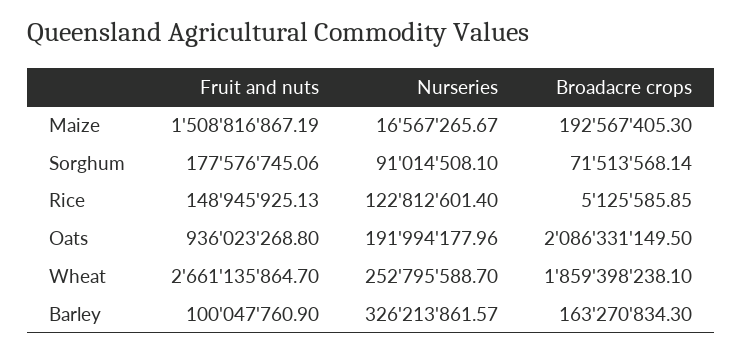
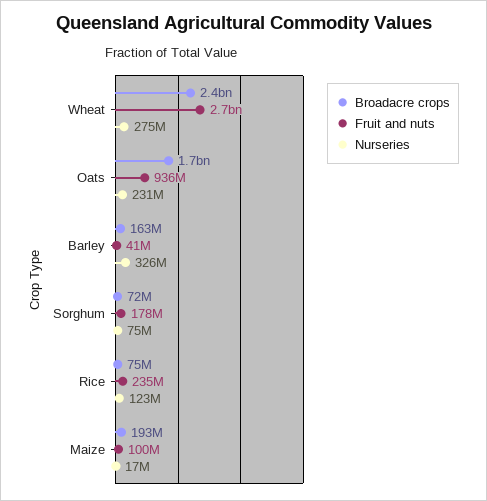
Fruit and nuts, Maize: 1508816867.19 -> 100000000
Nurseries, Sorghum: 91014508.1 -> 75000000
Fruit and nuts, Rice: 148945925.13 -> 235000000
Broadacre crops, Rice: 5125585.85 -> 75000000
Nurseries, Oats: 191994177.96 -> 231000000
Broadacre crops, Oats: 2086331149.5 -> 1700000000
Nurseries, Wheat: 252795588.7 -> 275000000
Broadacre crops, Wheat: 1859398238.1 -> 2400000000
Fruit and nuts, Barley: 100047760.9 -> 41000000

